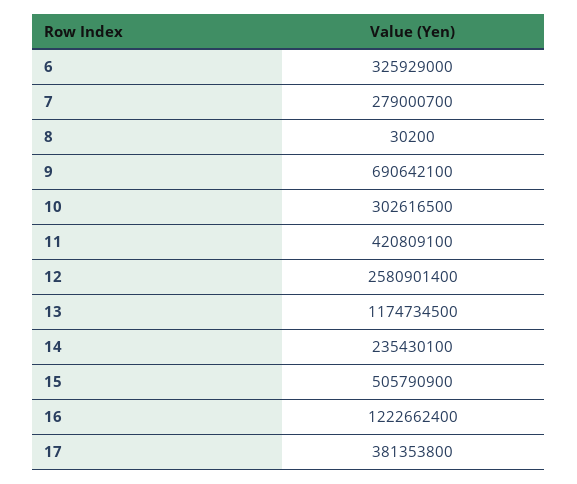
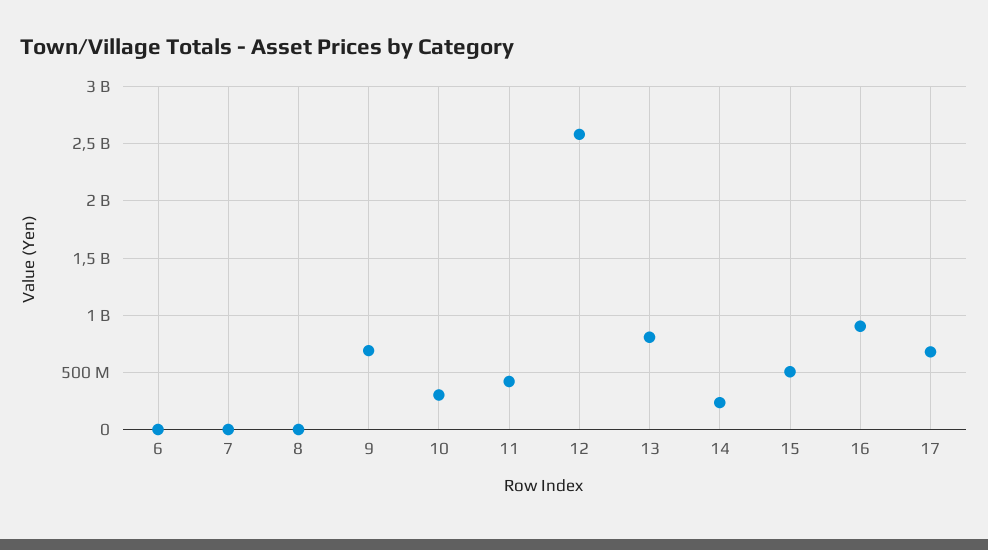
6: 325929000 -> 0
7: 279000700 -> 0
13: 1174734500 -> 800000000
16: 1222662400 -> 900000000
17: 381353800 -> 700000000

